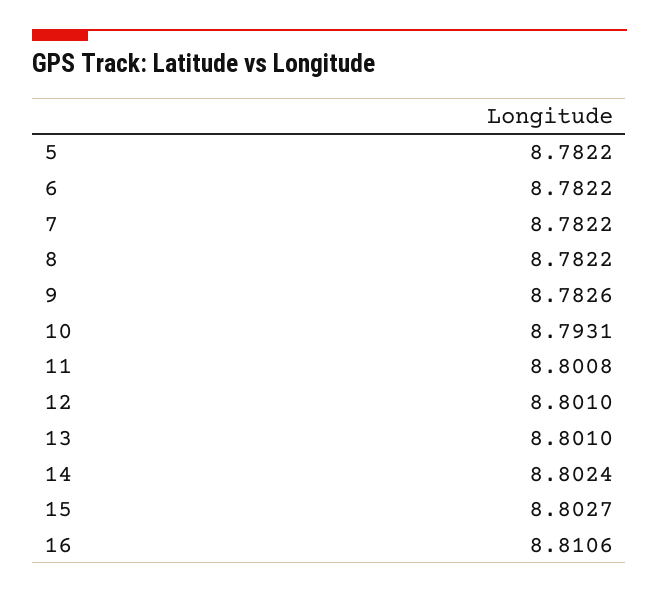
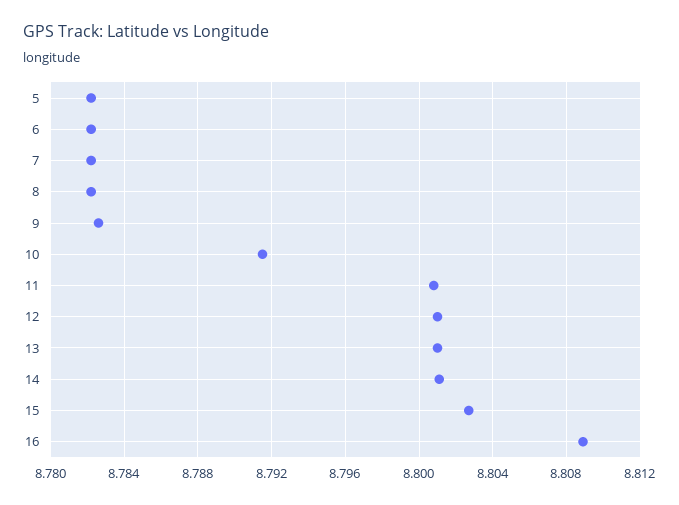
10: 8.7931 -> 8.7915
14: 8.8024 -> 8.801
16: 8.8106 -> 8.809

